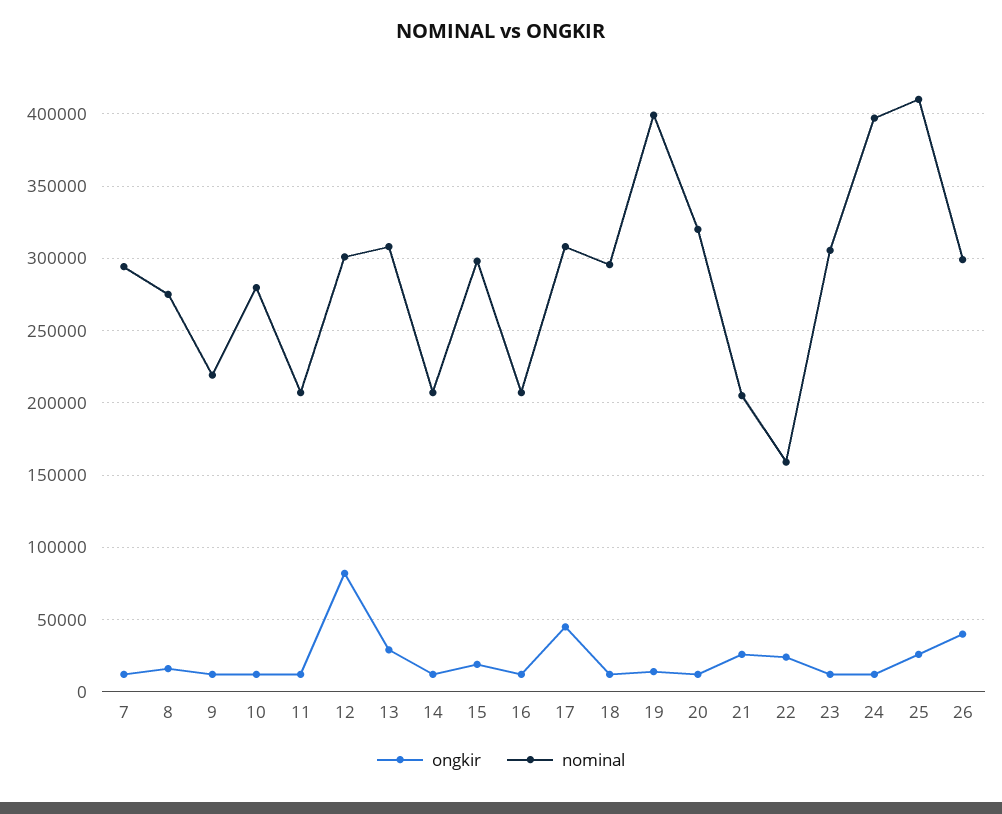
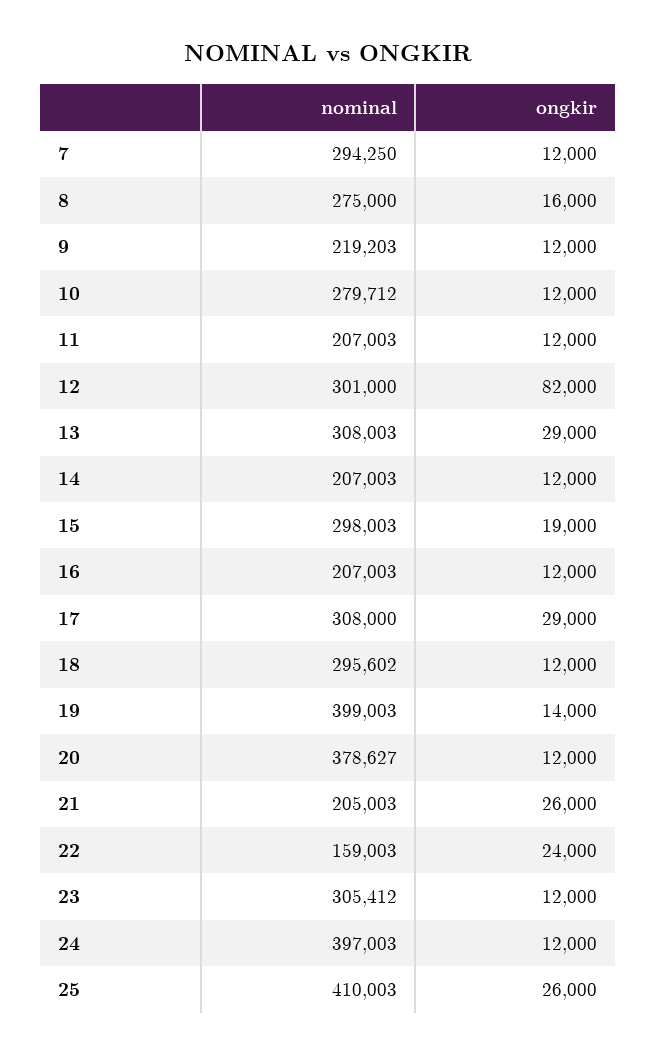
ongkir, 17: 45000 -> 29000
nominal, 20: 320000 -> 378627
ongkir, 26: 40000 -> none
nominal, 26: 300000 -> none

